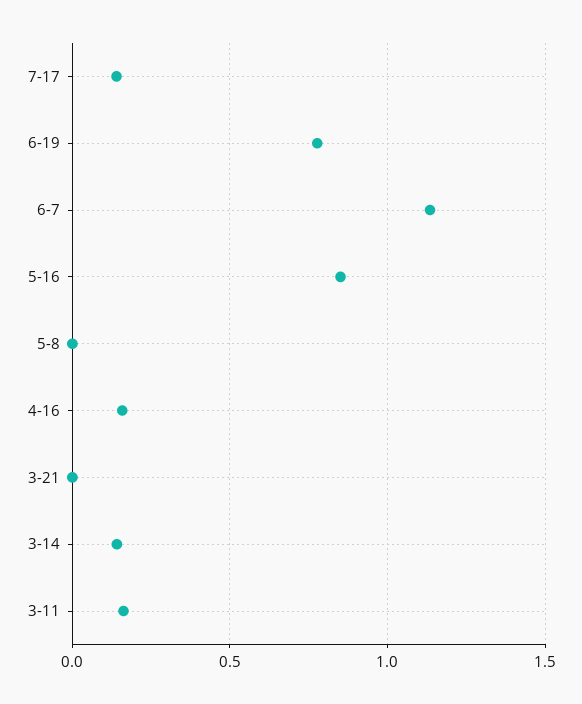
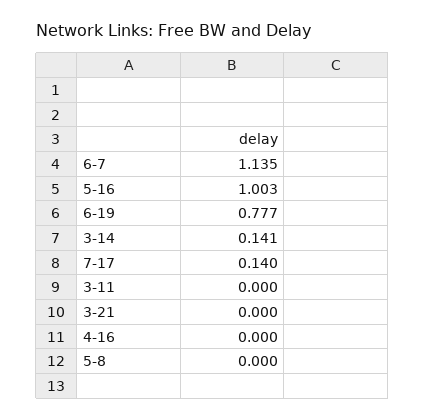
5-16: 0.85 -> 1.003
4-16: 0.15 -> 0
3-11: 0.15 -> 0

